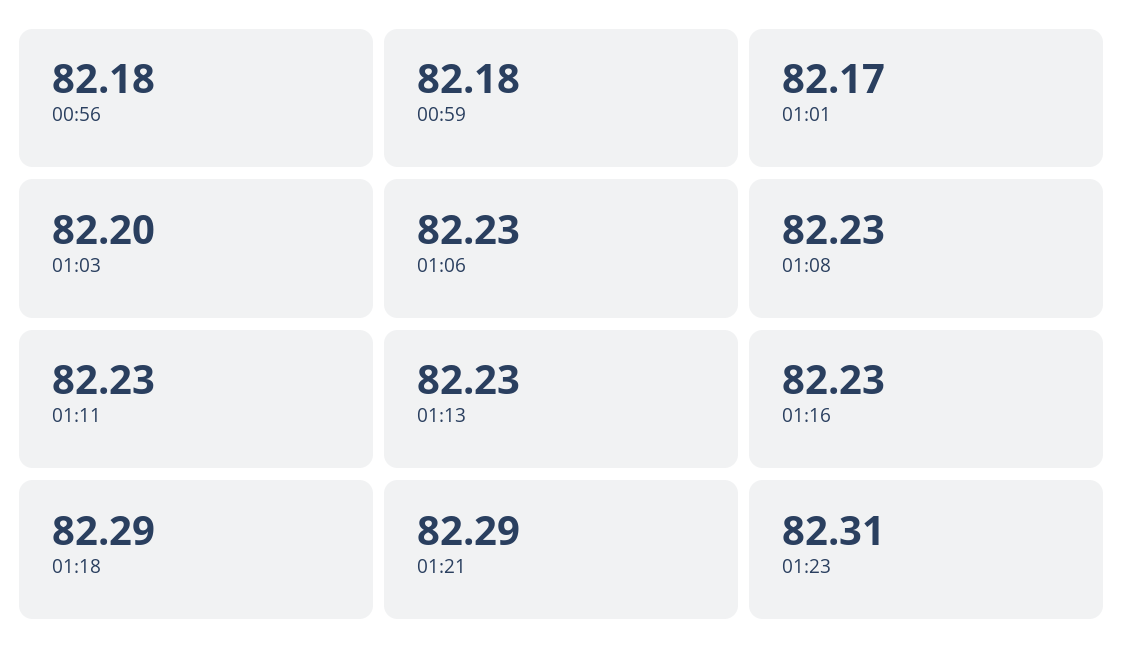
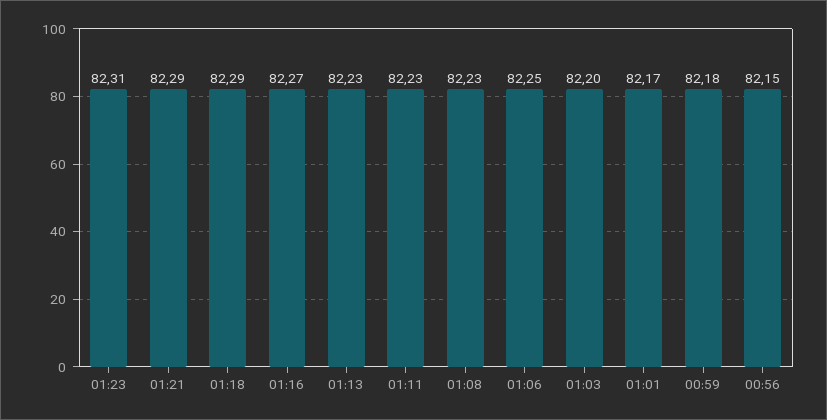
00:56: 82.18 -> 82.15
01:06: 82.23 -> 82.25
01:16: 82.23 -> 82.27

